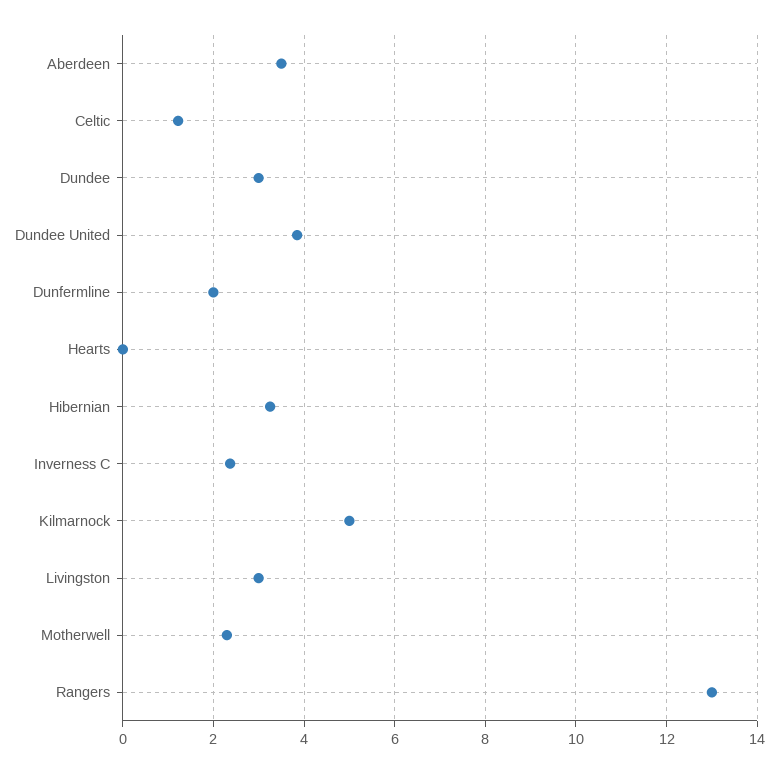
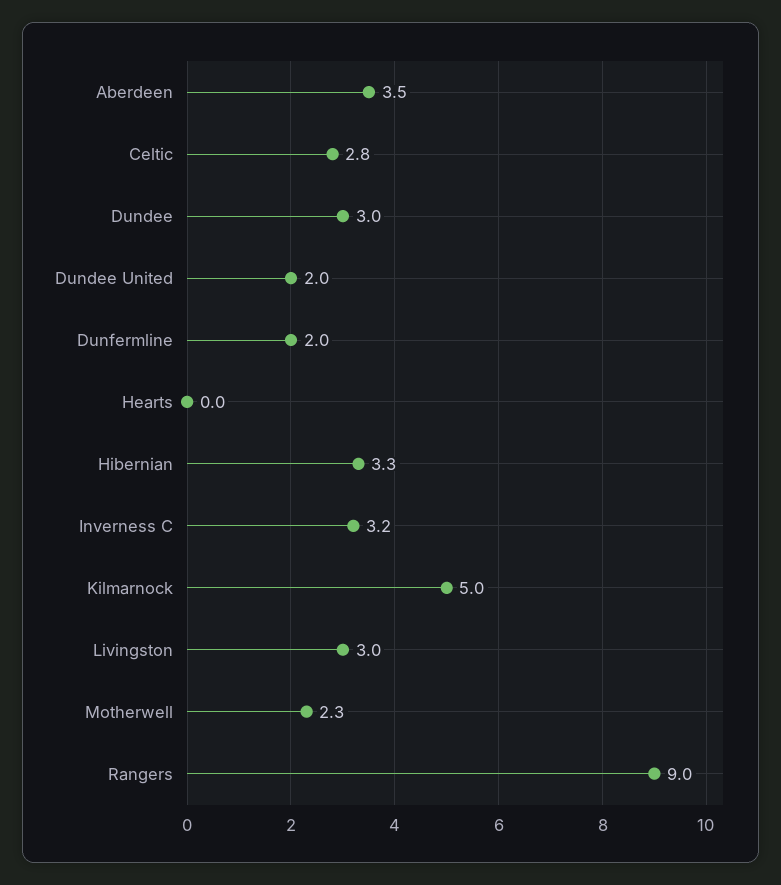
Celtic: 1.2 -> 2.8
Dundee United: 3.8 -> 2
Inverness C: 2.4 -> 3.2
Rangers: 13 -> 9

